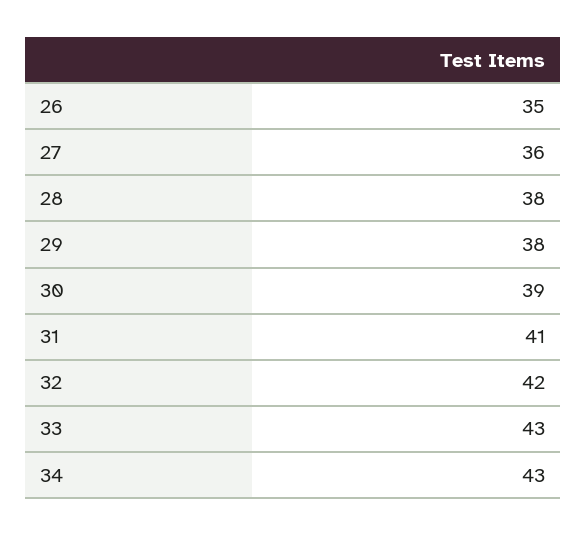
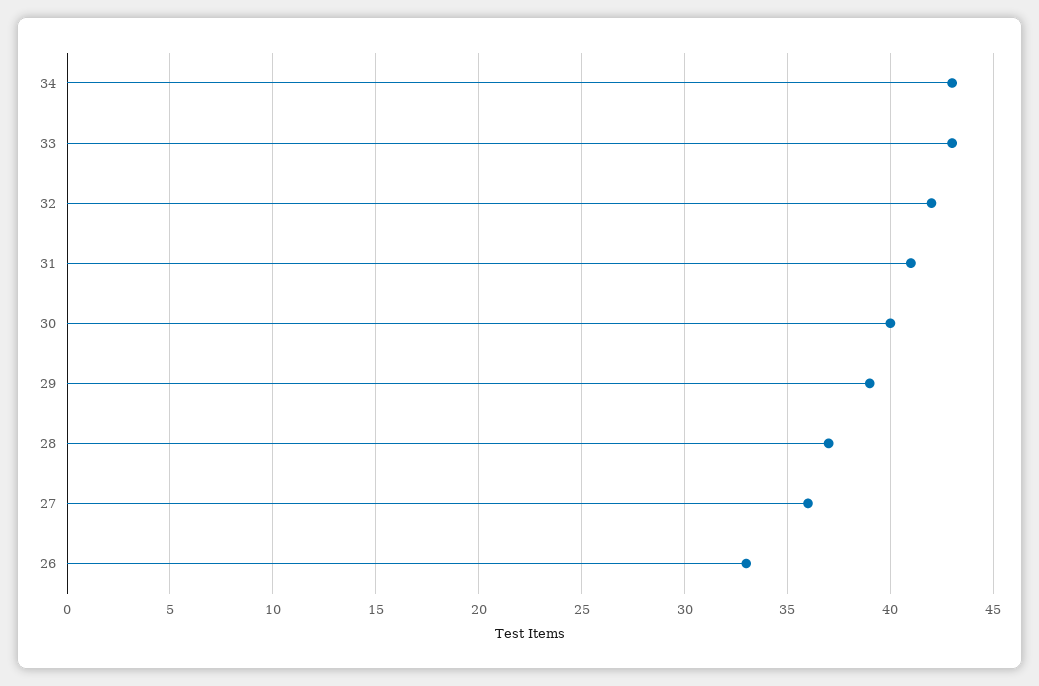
26: 35 -> 33
28: 38 -> 37
29: 38 -> 39
30: 39 -> 40

